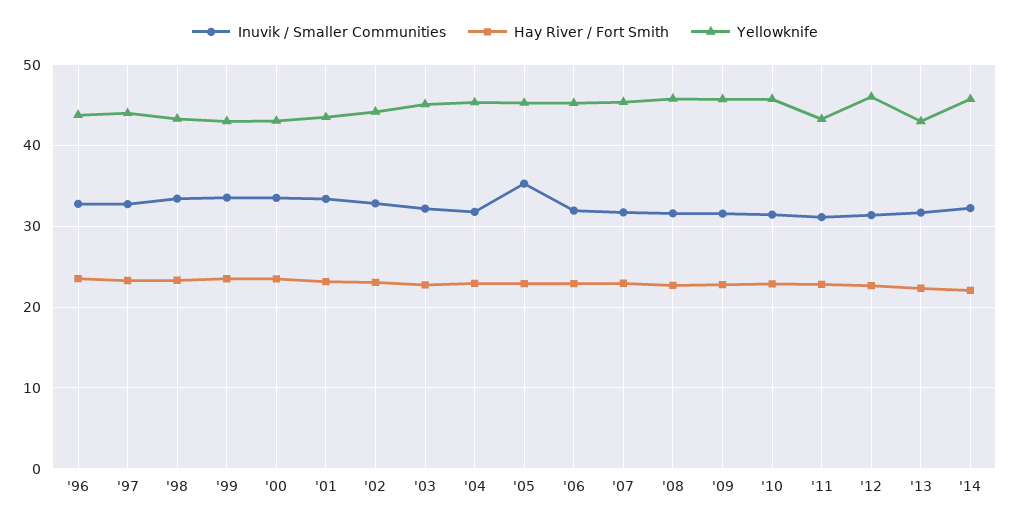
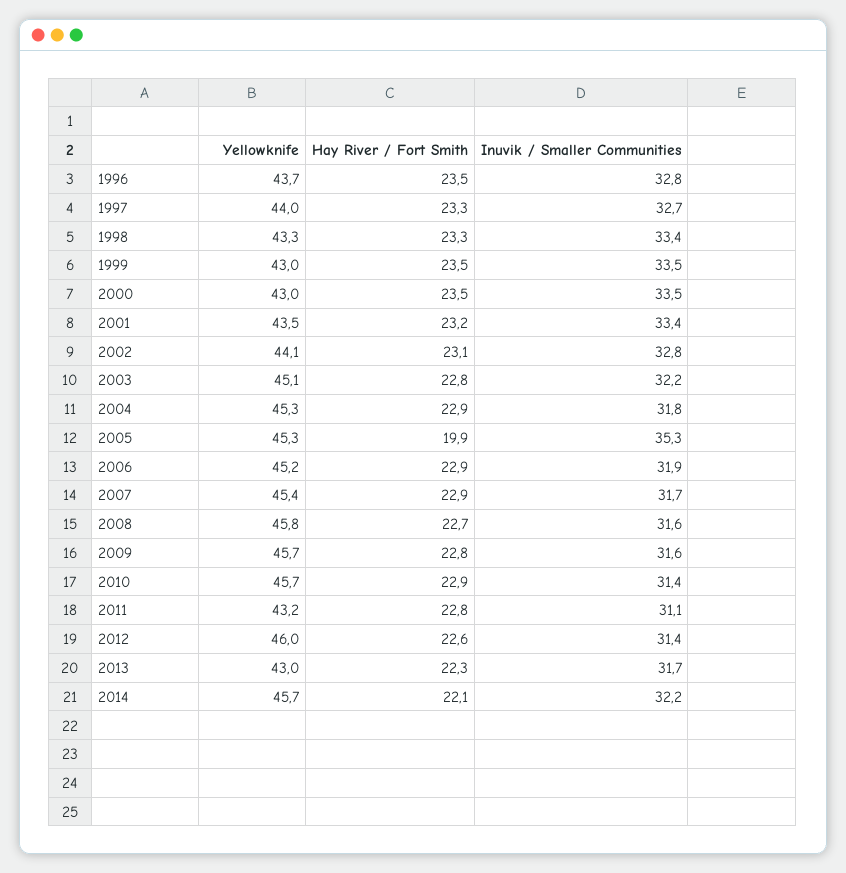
Hay River / Fort Smith, '05: 23 -> 19.9

